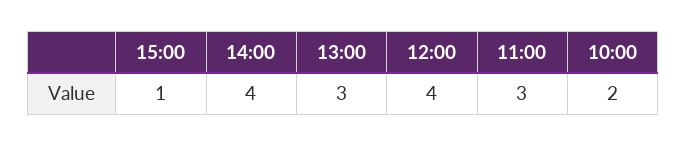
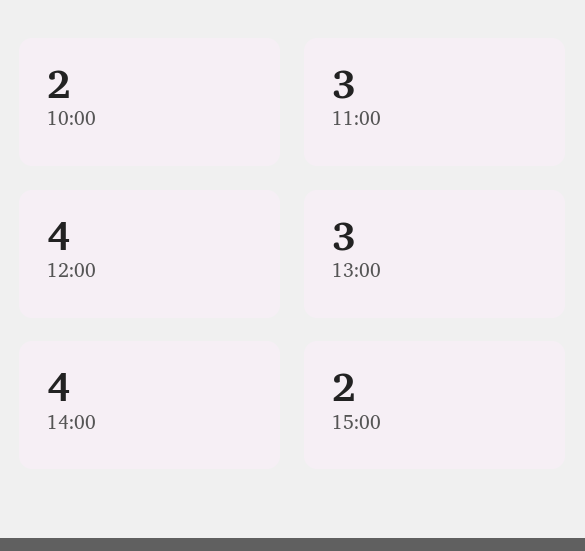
15:00: 1 -> 2

